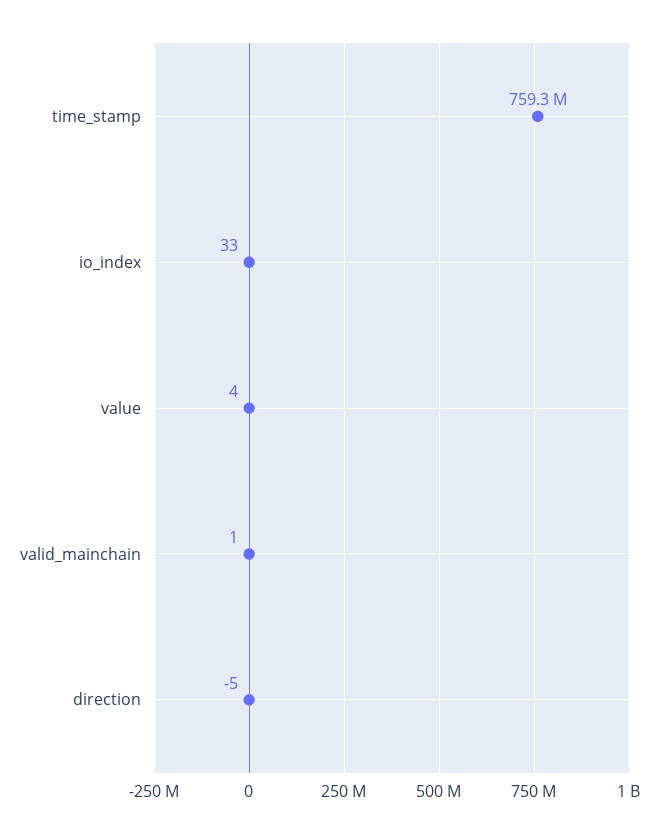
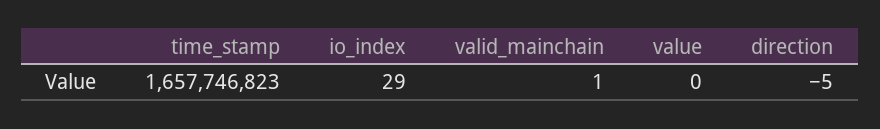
time_stamp: 759300000 -> 1657746823
io_index: 33 -> 29
value: 4 -> 0

